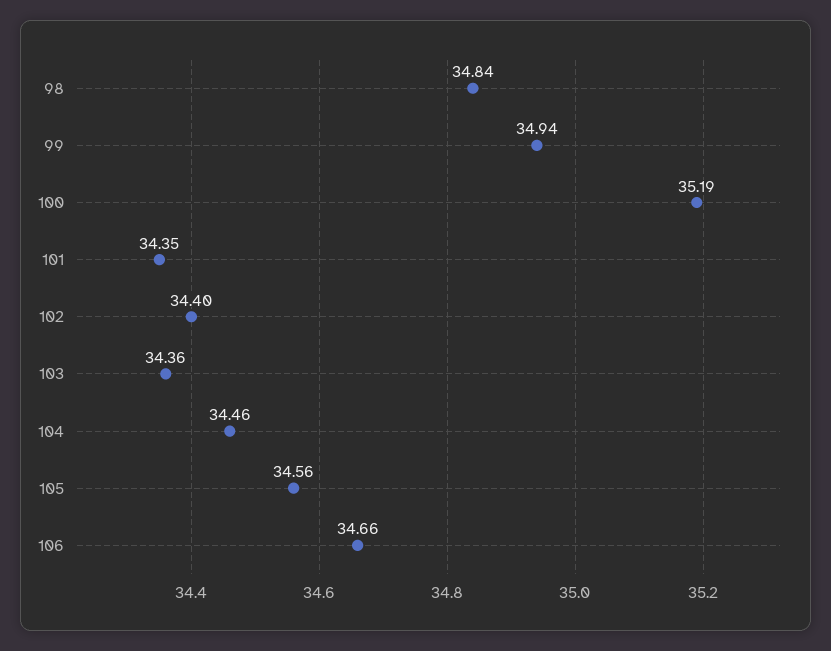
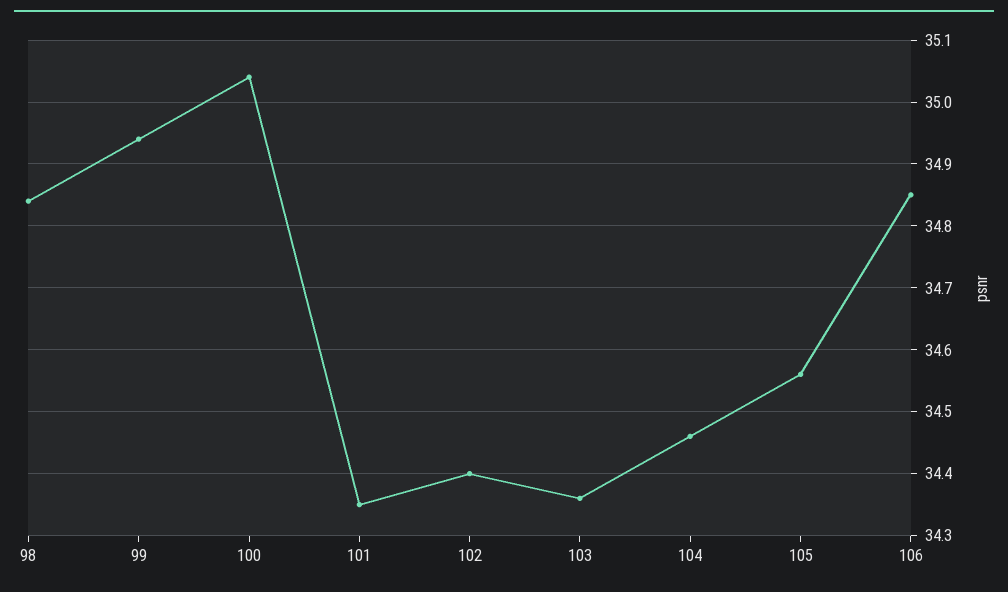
100: 35.19 -> 35.04
106: 34.66 -> 34.85

